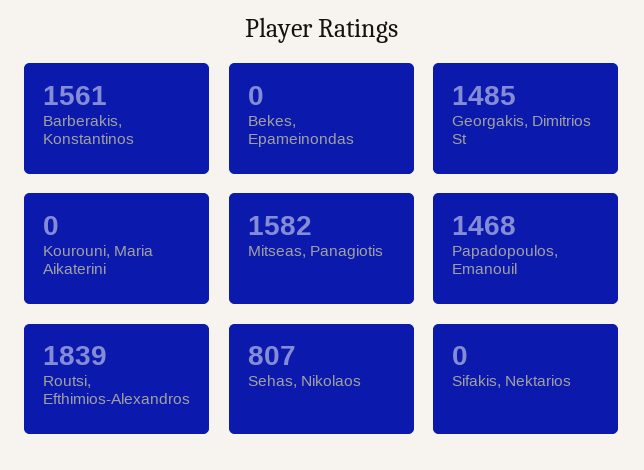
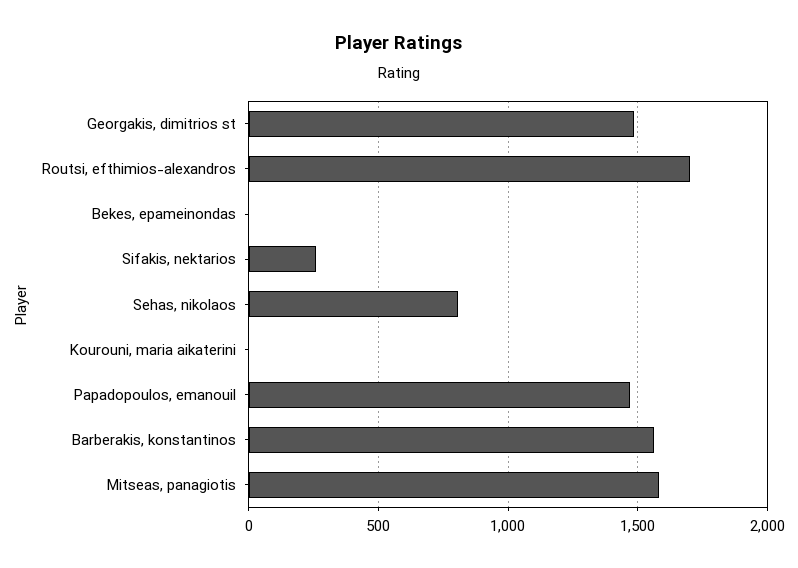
Routsi, Efthimios-Alexandros: 1839 -> 1700
Sifakis, Nektarios: 0 -> 250

